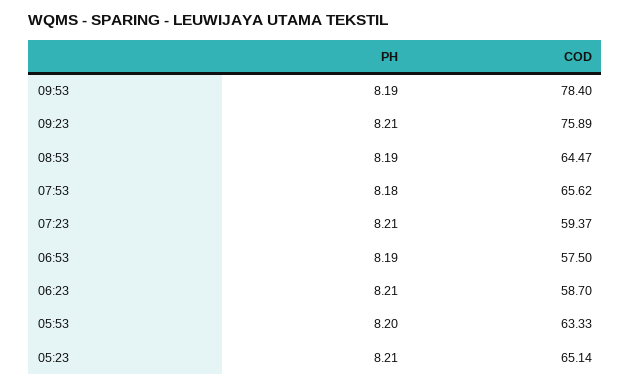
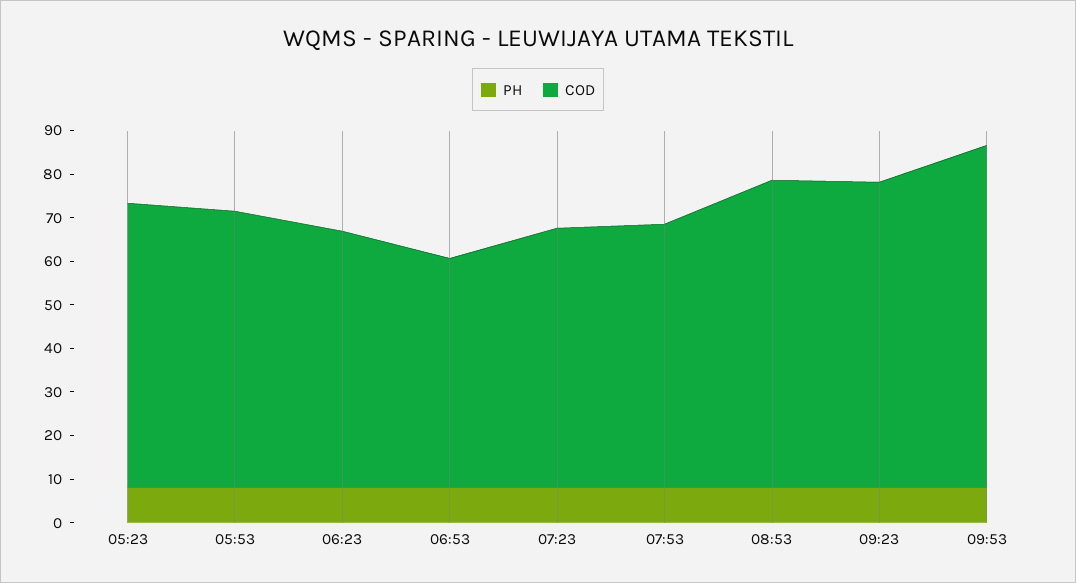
COD, 09:23: 75.89 -> 70
COD, 08:53: 64.47 -> 70
COD, 07:53: 65.62 -> 60
COD, 06:53: 57.5 -> 52

